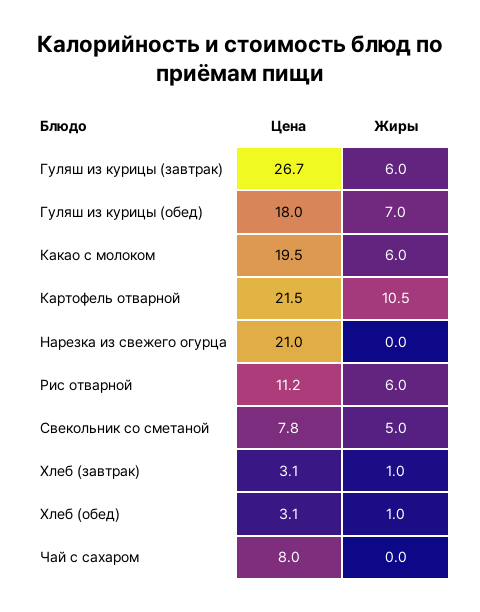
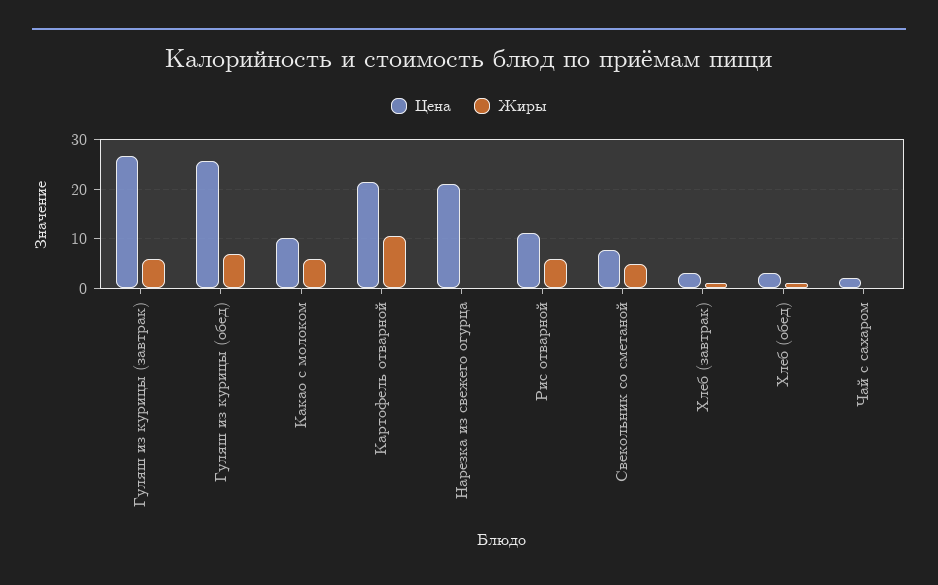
Цена, Гуляш из курицы (обед): 18 -> 26
Цена, Какао с молоком: 19.5 -> 10
Цена, Чай с сахаром: 8 -> 2

